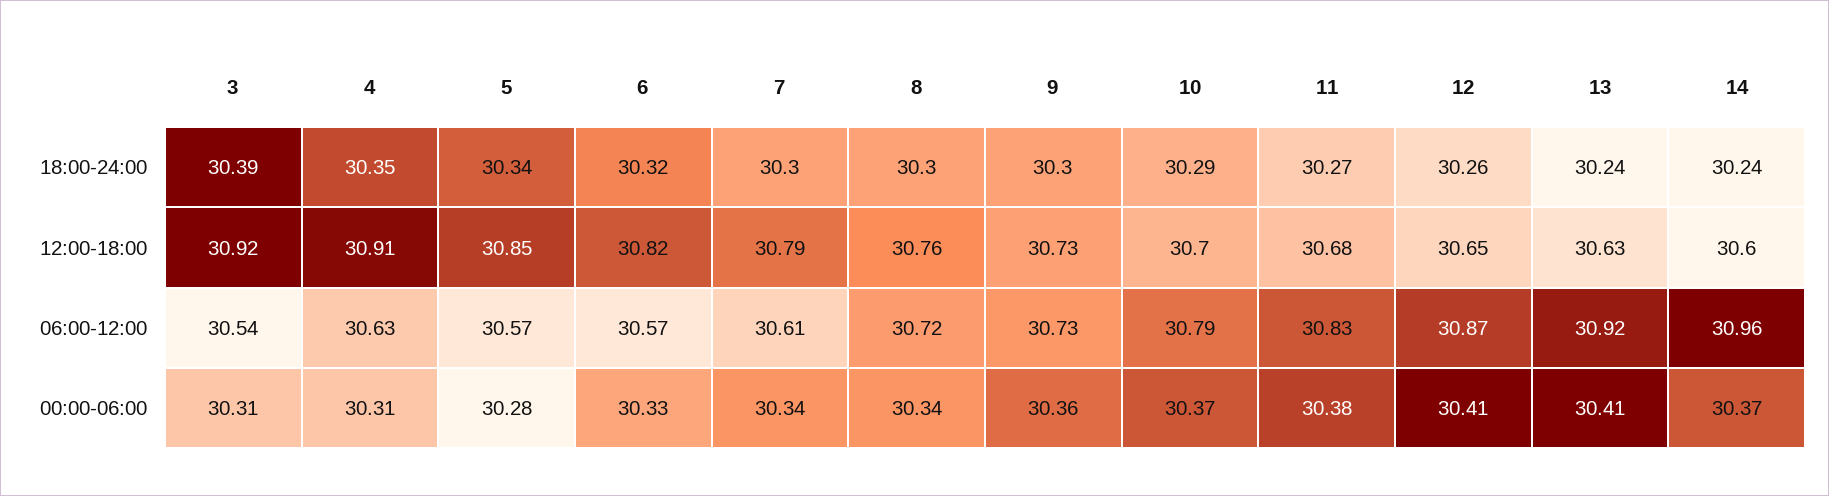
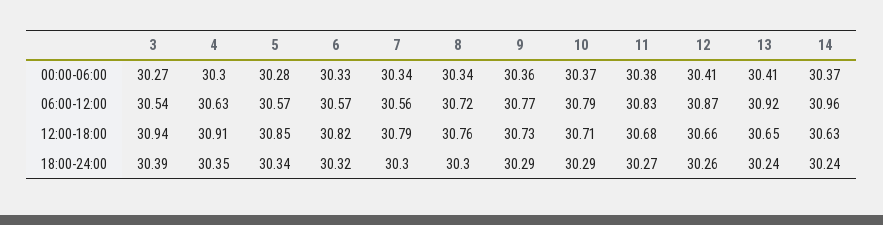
9, 18:00-24:00: 30.3 -> 30.29
3, 12:00-18:00: 30.92 -> 30.94
10, 12:00-18:00: 30.7 -> 30.71
12, 12:00-18:00: 30.65 -> 30.66
13, 12:00-18:00: 30.63 -> 30.65
14, 12:00-18:00: 30.6 -> 30.63
7, 06:00-12:00: 30.61 -> 30.56
9, 06:00-12:00: 30.73 -> 30.77
3, 00:00-06:00: 30.31 -> 30.27
4, 00:00-06:00: 30.31 -> 30.3

